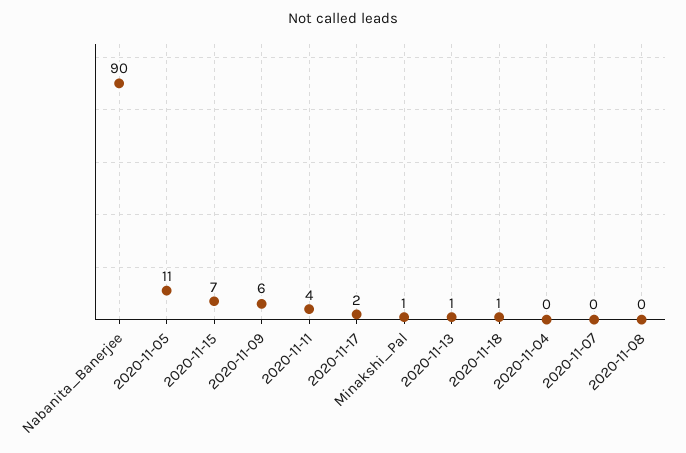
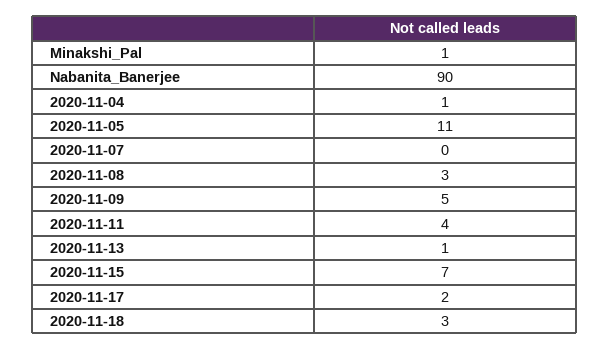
2020-11-09: 6 -> 5
2020-11-18: 1 -> 3
2020-11-04: 0 -> 1
2020-11-08: 0 -> 3

